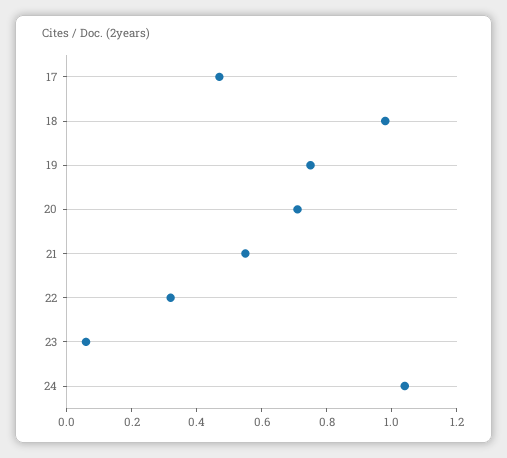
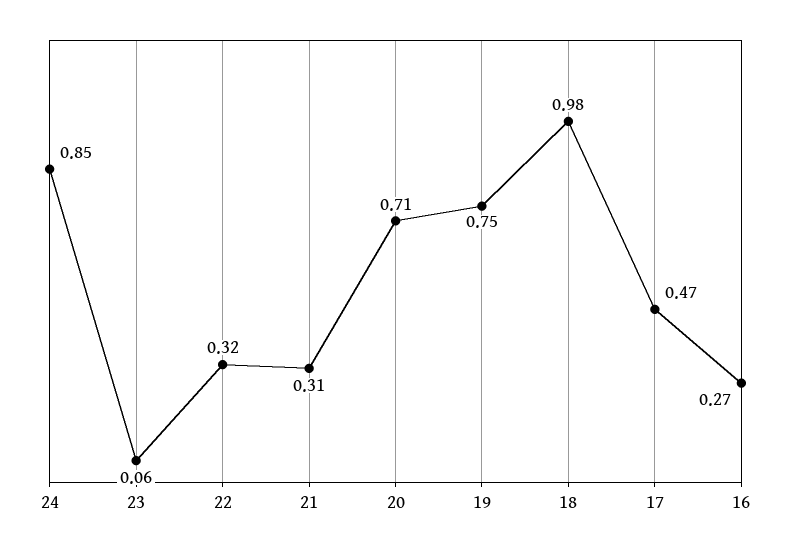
21: 0.55 -> 0.31
24: 1.05 -> 0.85
16: none -> 0.27

